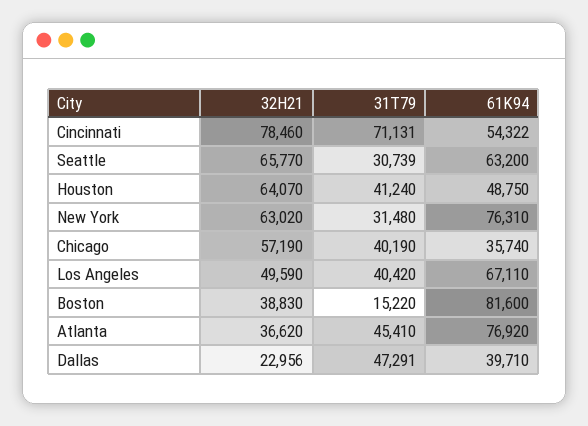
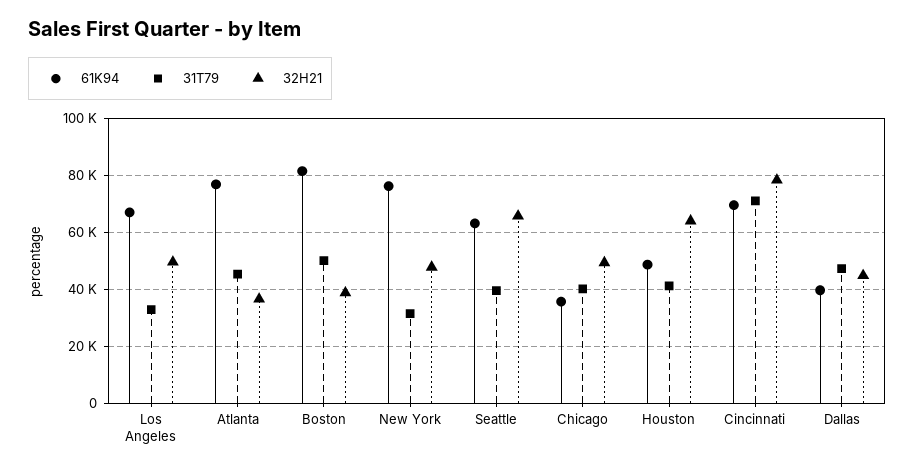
61K94, Cincinnati: 54322 -> 70000
31T79, Seattle: 30739 -> 40000
32H21, New York: 63020 -> 47500
32H21, Chicago: 57190 -> 50000
31T79, Los Angeles: 40420 -> 32500
31T79, Boston: 15220 -> 50000
32H21, Dallas: 22956 -> 45000

